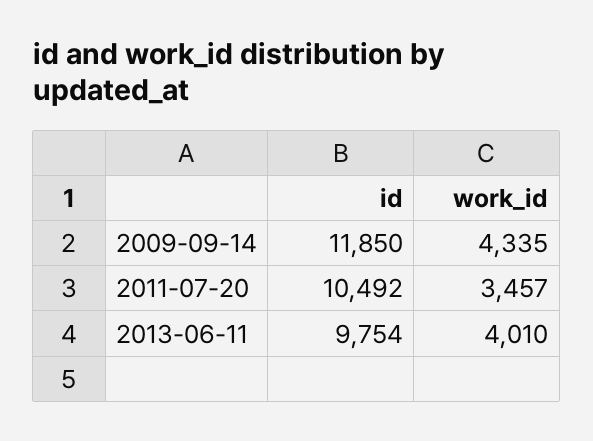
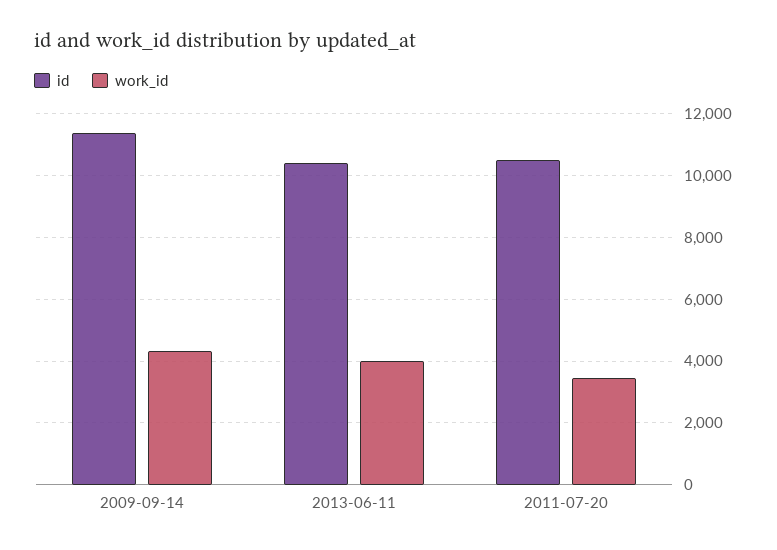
id, 2009-09-14: 11850 -> 11400
id, 2013-06-11: 9754 -> 10400

